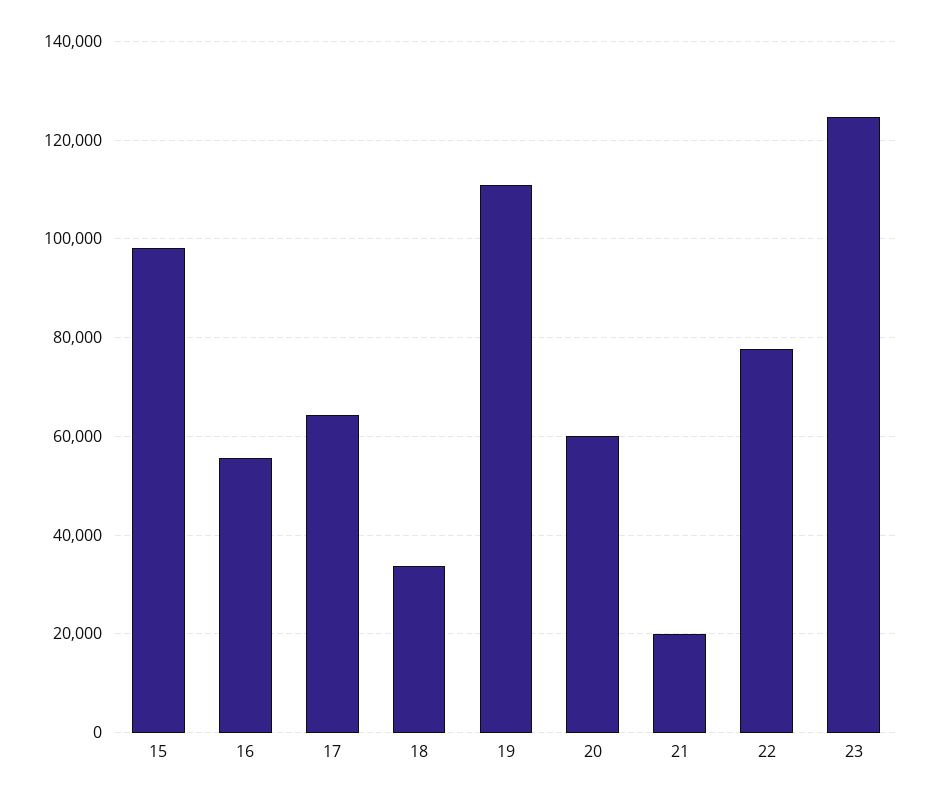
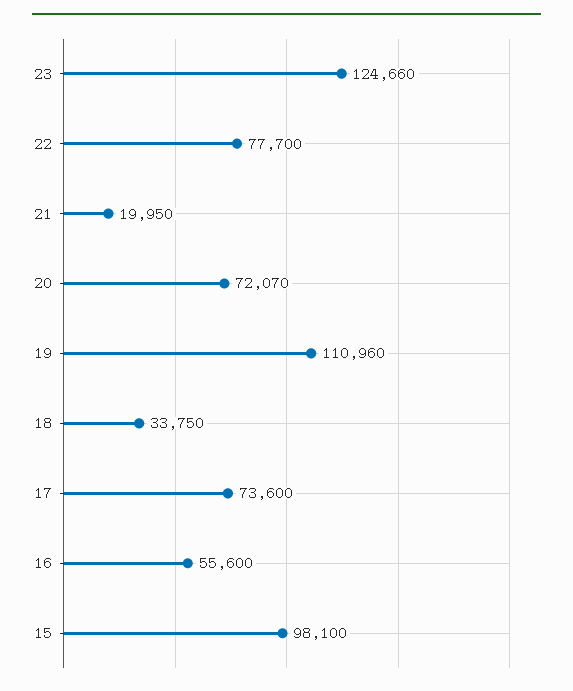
17: 64000 -> 73600
20: 60000 -> 72070

